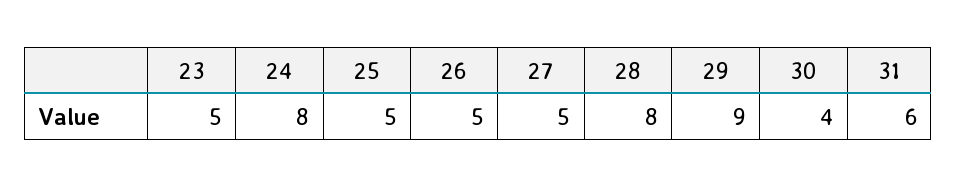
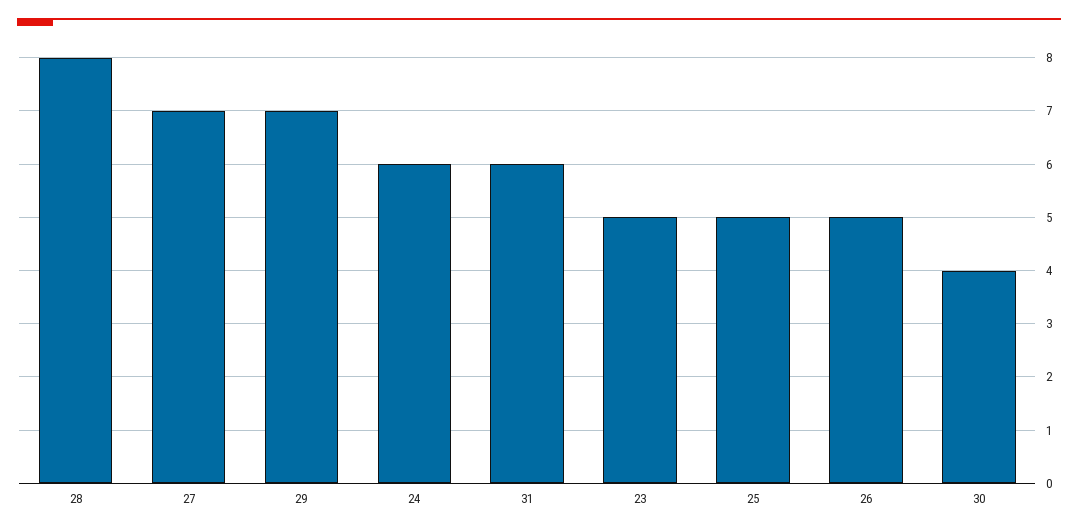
24: 8 -> 6
27: 5 -> 7
29: 9 -> 7

